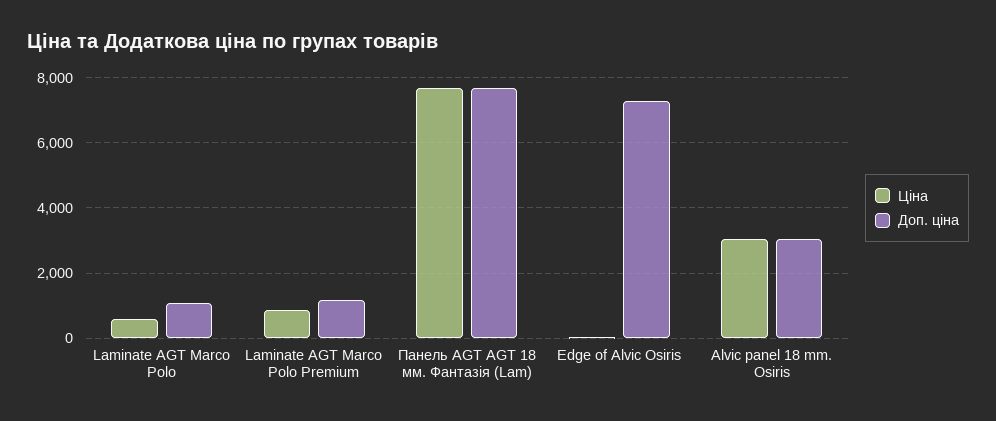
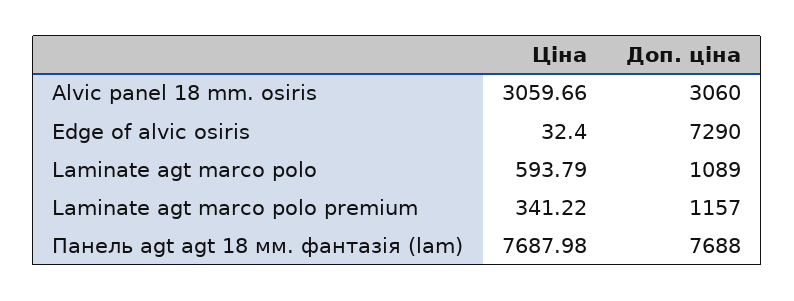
Ціна, Laminate AGT Marco Polo Premium: 800 -> 341.22

